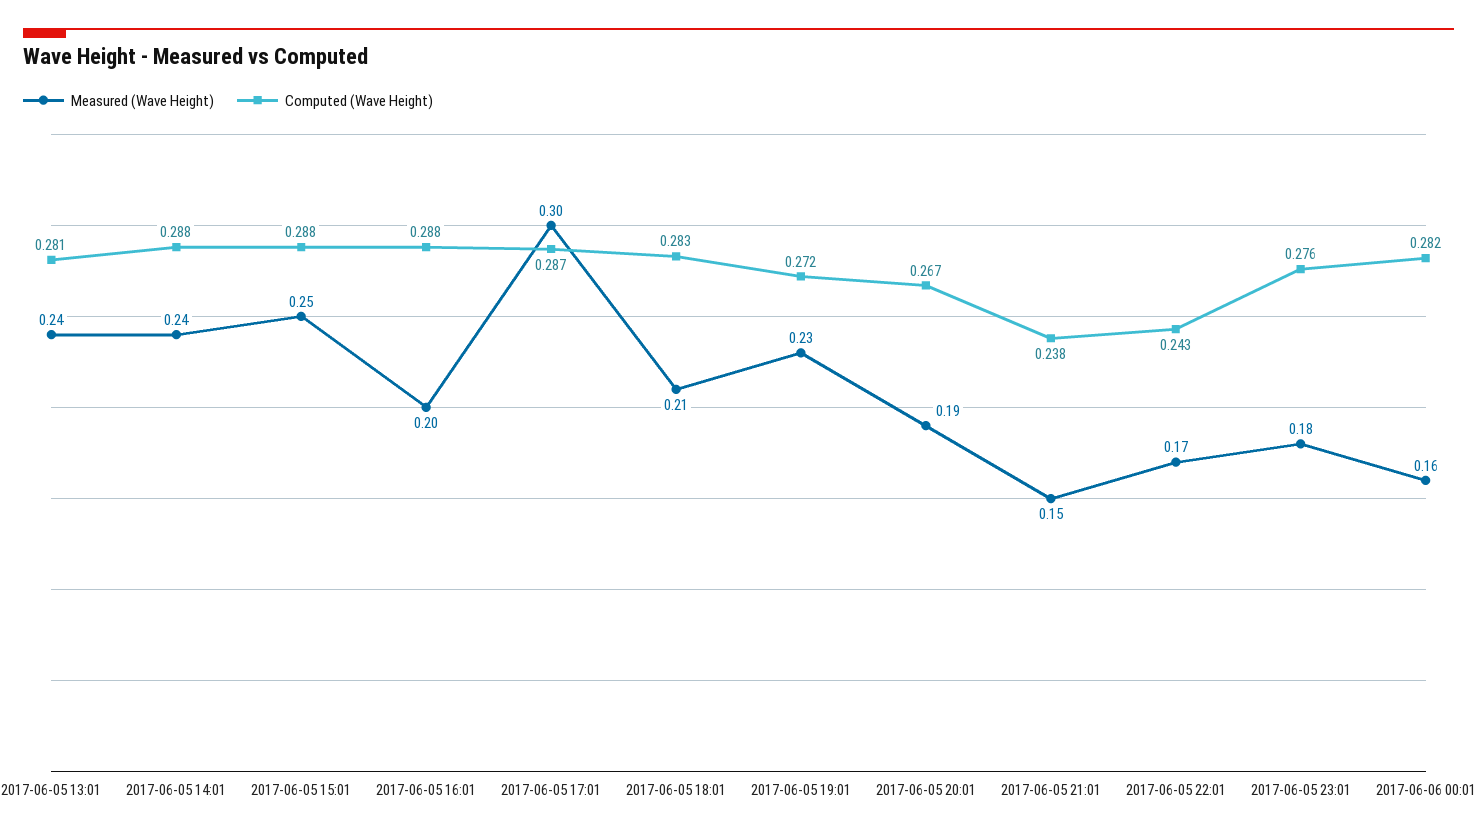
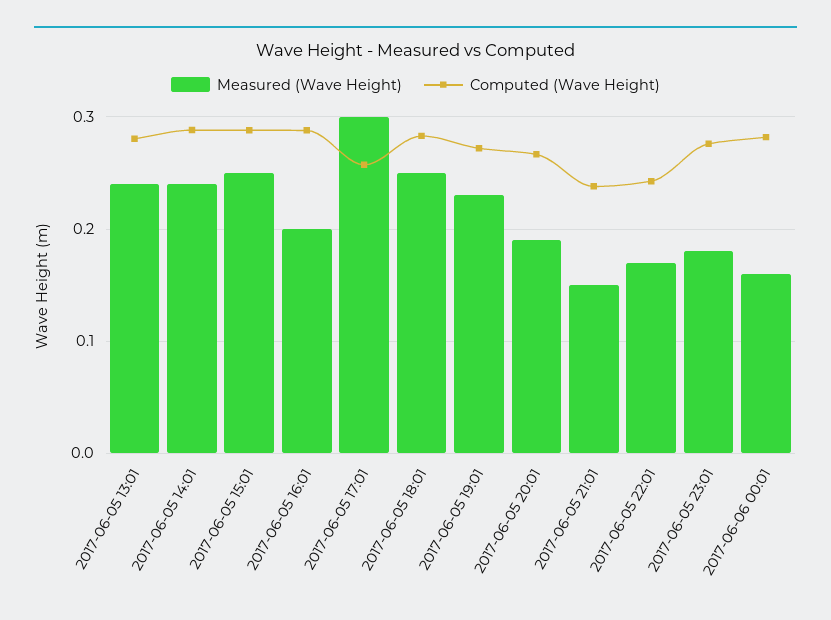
Computed (Wave Height), 2017-06-05 17:01: 0.287 -> 0.26
Measured (Wave Height), 2017-06-05 18:01: 0.21 -> 0.25

